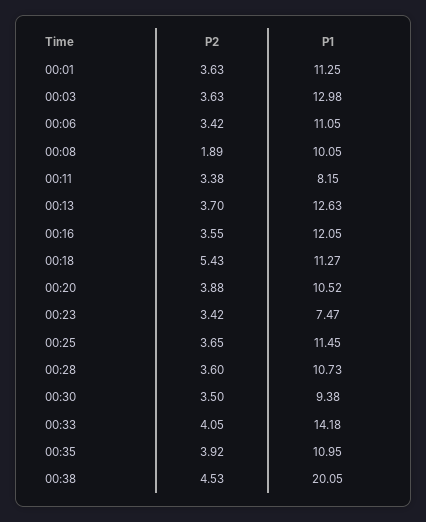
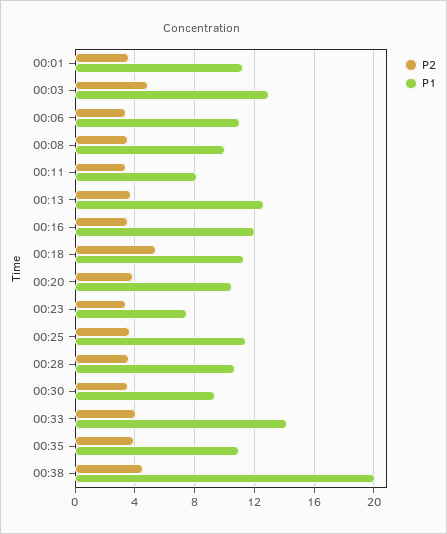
P2, 00:03: 3.63 -> 5
P2, 00:08: 1.89 -> 3.5

